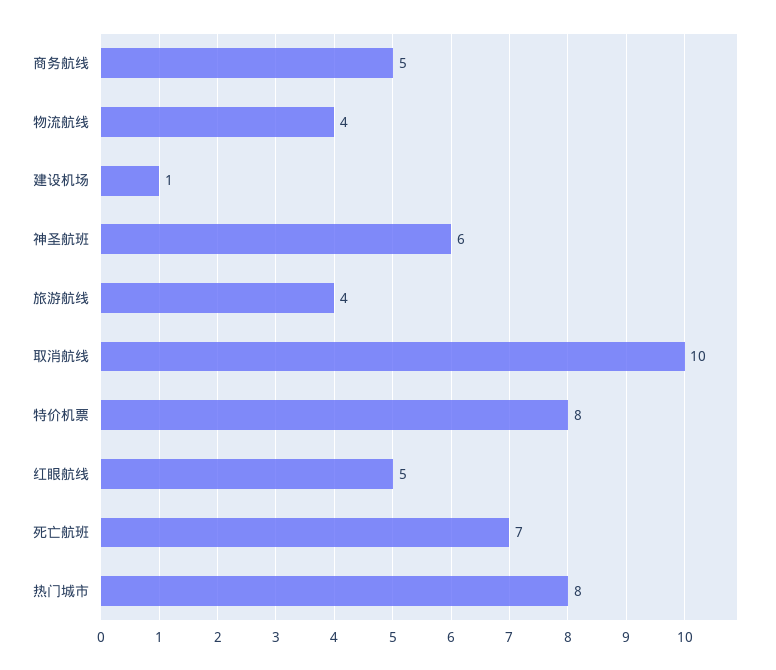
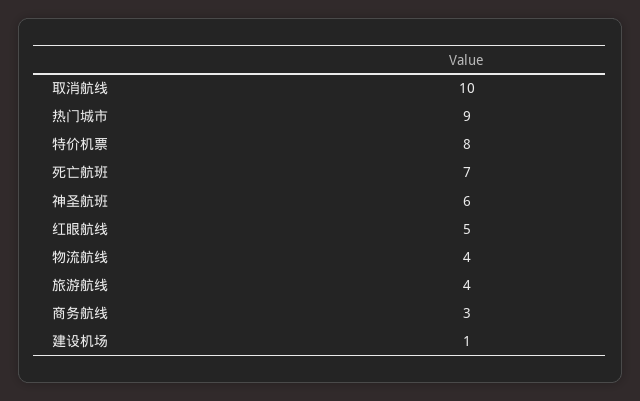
商务航线: 5 -> 3
热门城市: 8 -> 9

